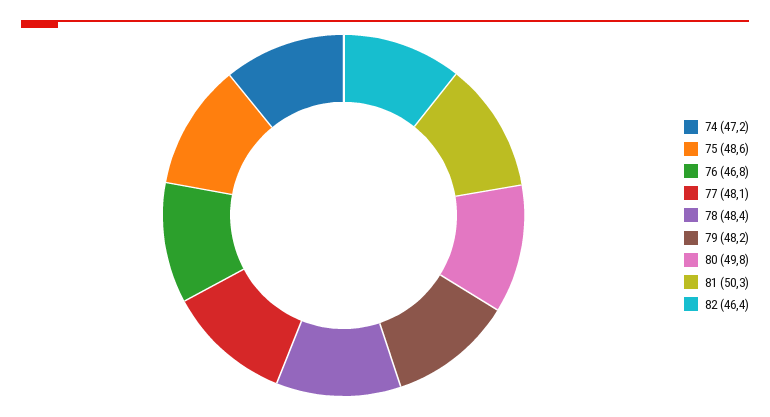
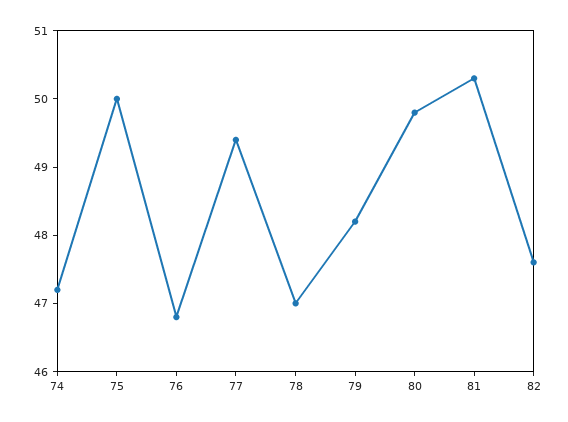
75: 48.6 -> 50
77: 48.1 -> 49.5
78: 48.4 -> 47
82: 46.4 -> 47.5

